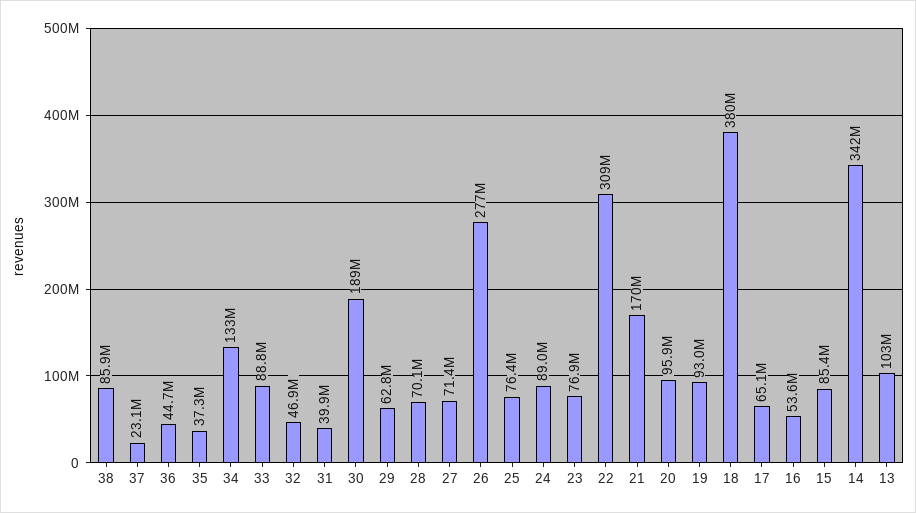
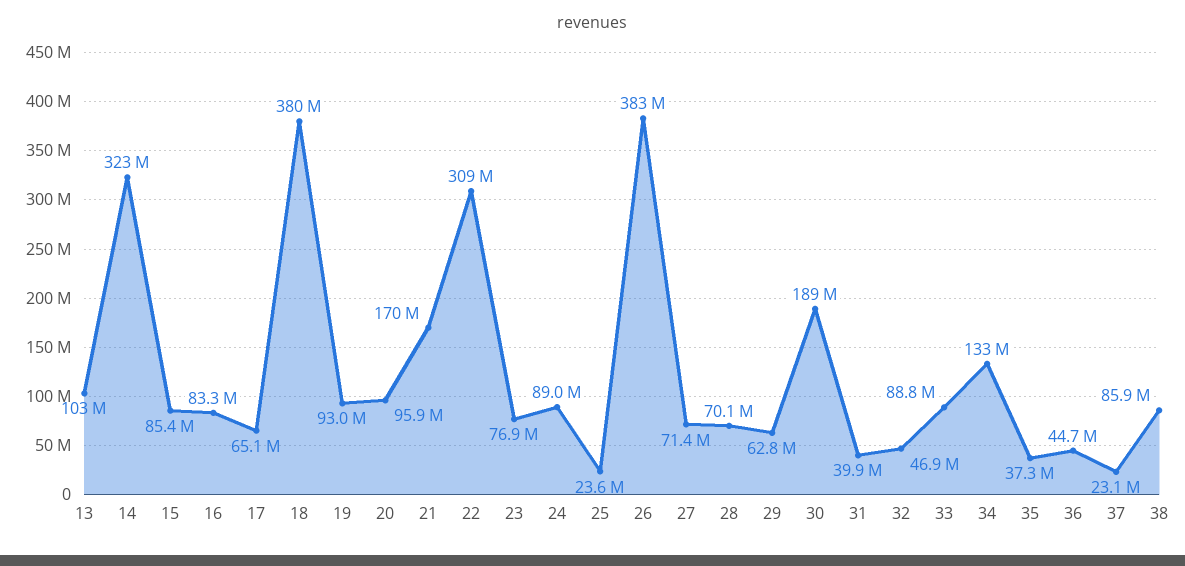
26: 277000000 -> 383000000
25: 76400000 -> 23600000
16: 53600000 -> 83300000
14: 342000000 -> 323000000

